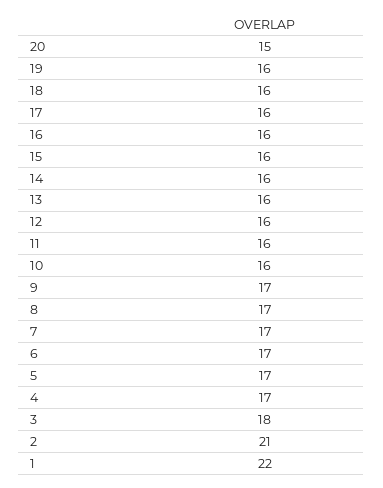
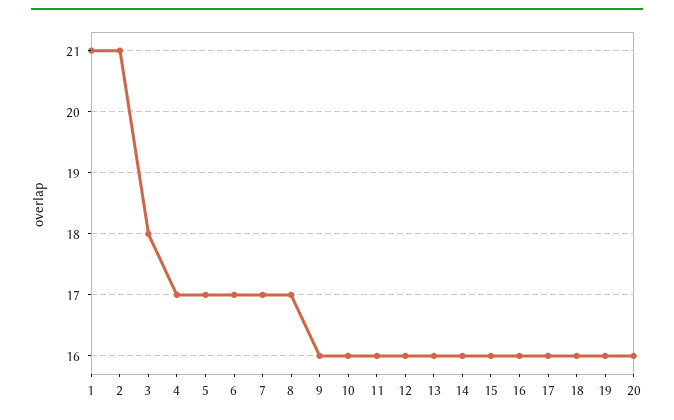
20: 15 -> 16
9: 17 -> 16
1: 22 -> 21

